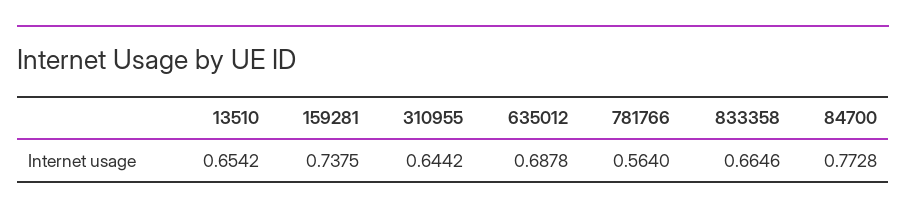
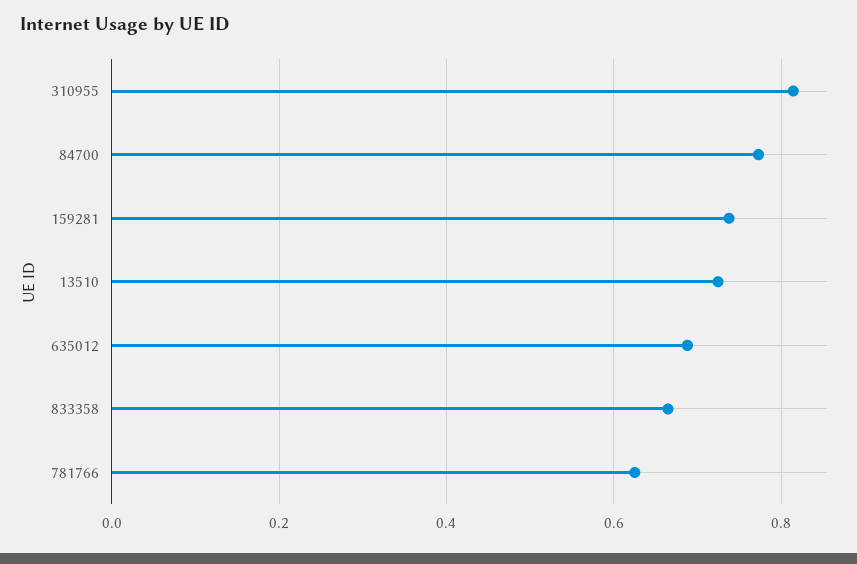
13510: 0.6542 -> 0.72
310955: 0.6442 -> 0.82
781766: 0.564 -> 0.62

